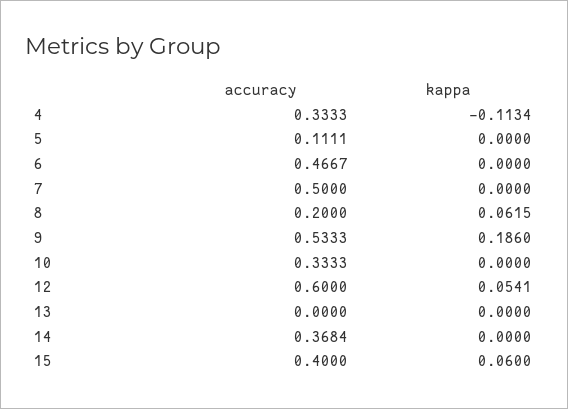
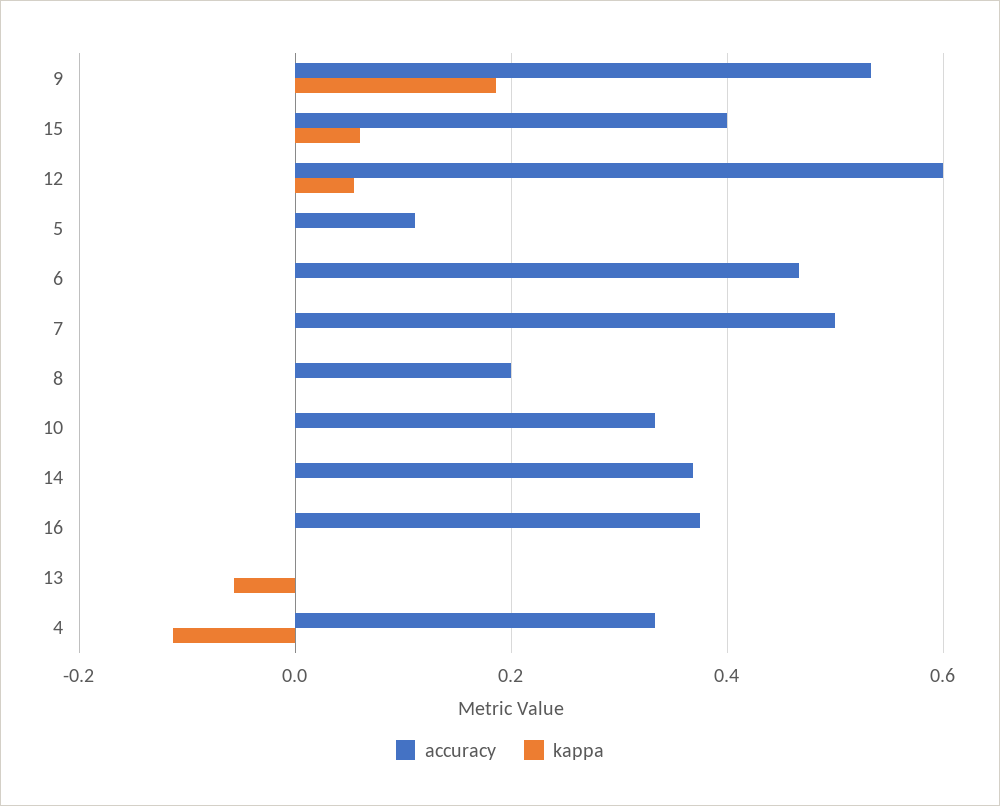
kappa, 8: 0.0615 -> 0
kappa, 13: 0 -> -0.06
accuracy, 16: none -> 0.38
kappa, 16: none -> 0

